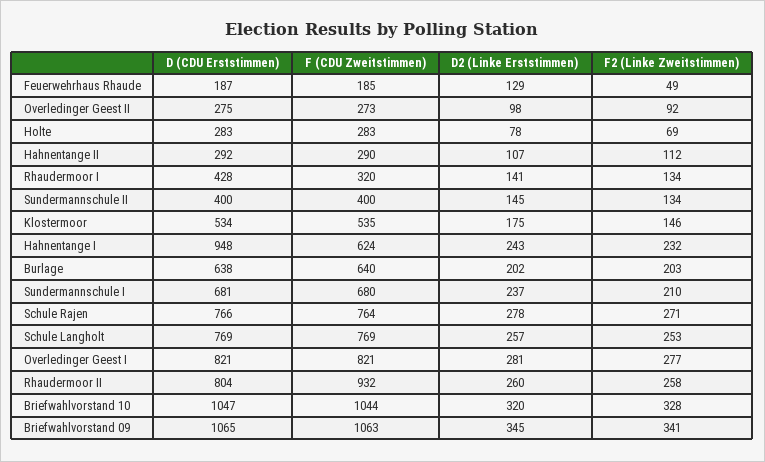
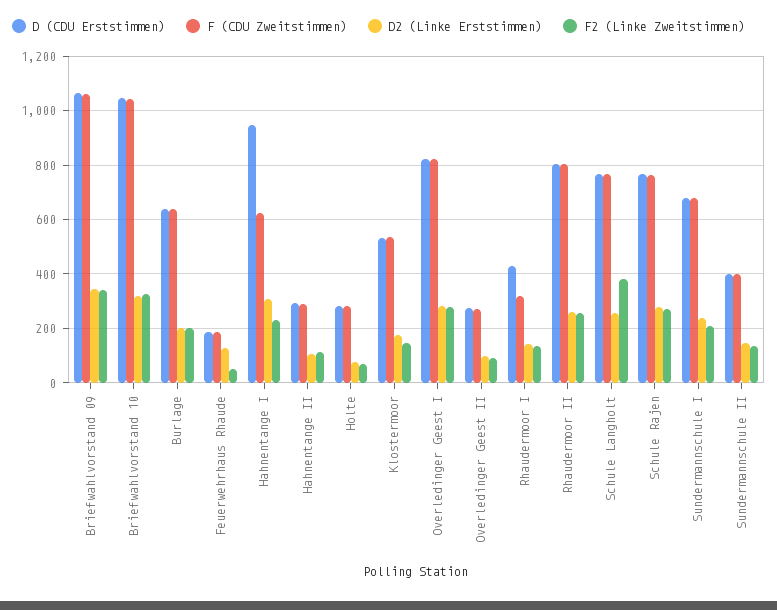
D2 (Linke Erststimmen), Hahnentange I: 243 -> 300
F2 (Linke Zweitstimmen), Schule Langholt: 253 -> 375
F (CDU Zweitstimmen), Rhaudermoor II: 932 -> 800

